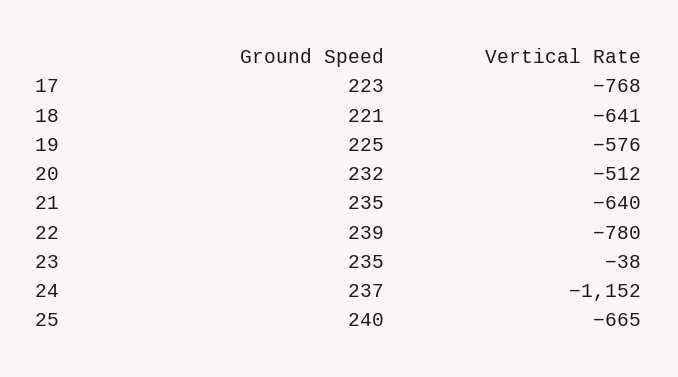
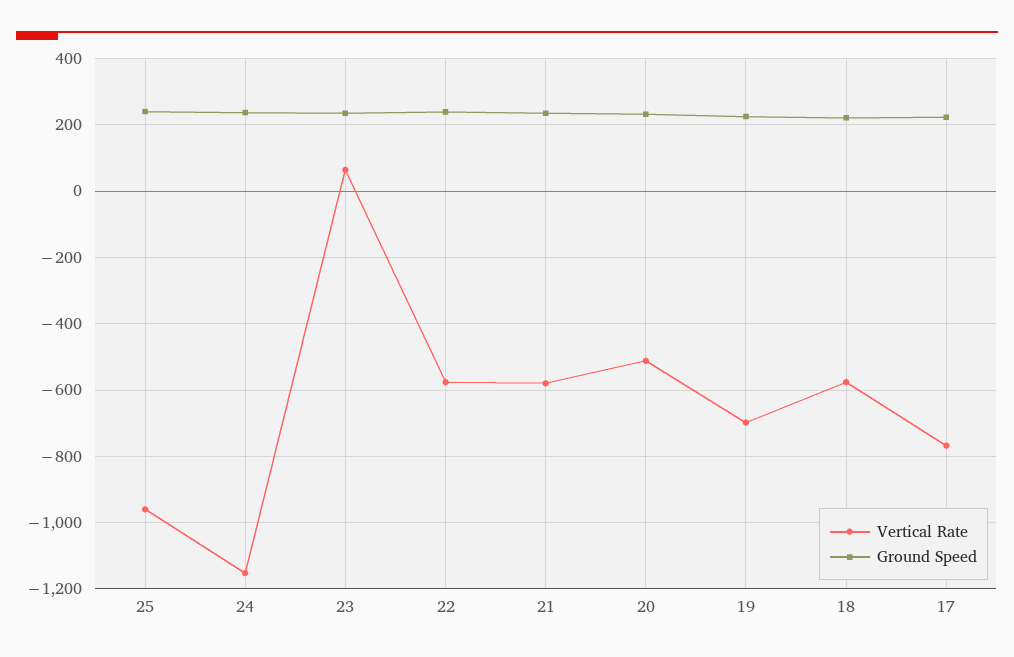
Vertical Rate, 18: -641 -> -580
Vertical Rate, 19: -576 -> -700
Vertical Rate, 21: -640 -> -580
Vertical Rate, 22: -780 -> -580
Vertical Rate, 23: -38 -> 60
Vertical Rate, 25: -665 -> -960

